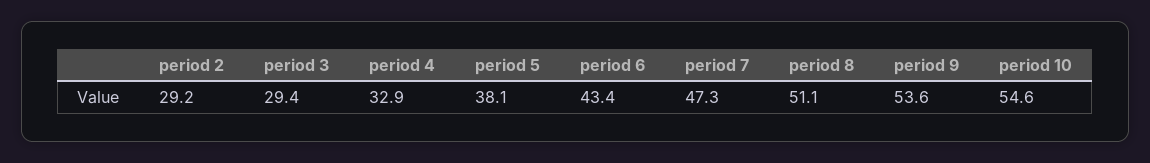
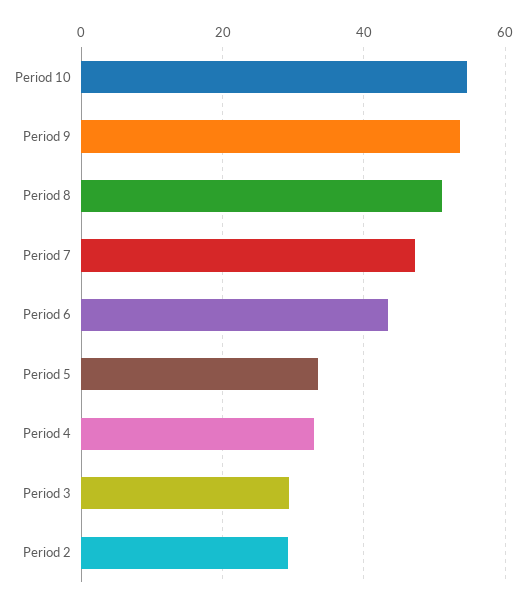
period 5: 38.1 -> 34

